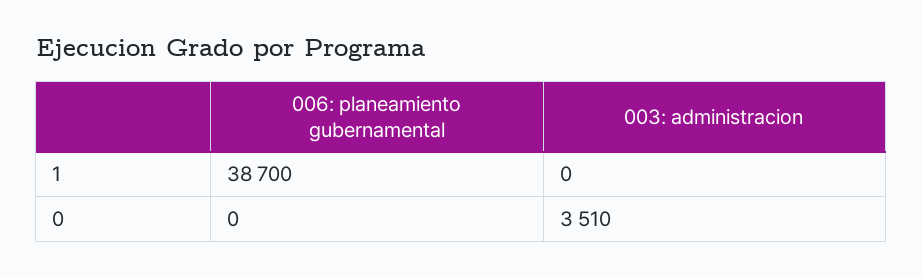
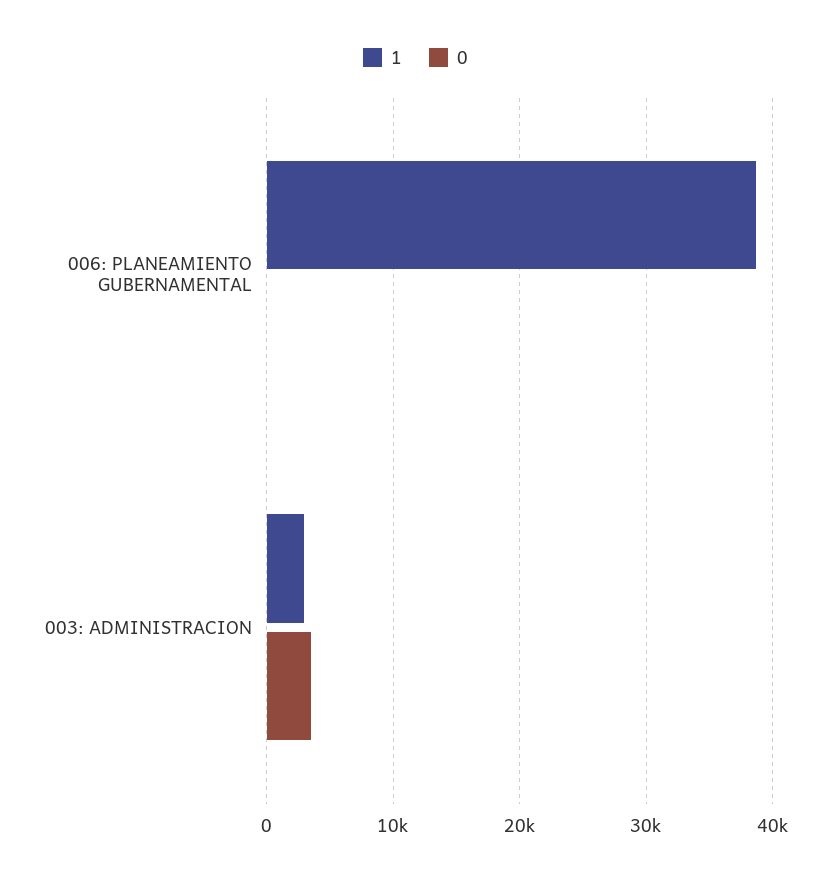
1, 003: administracion: 0 -> 3000

